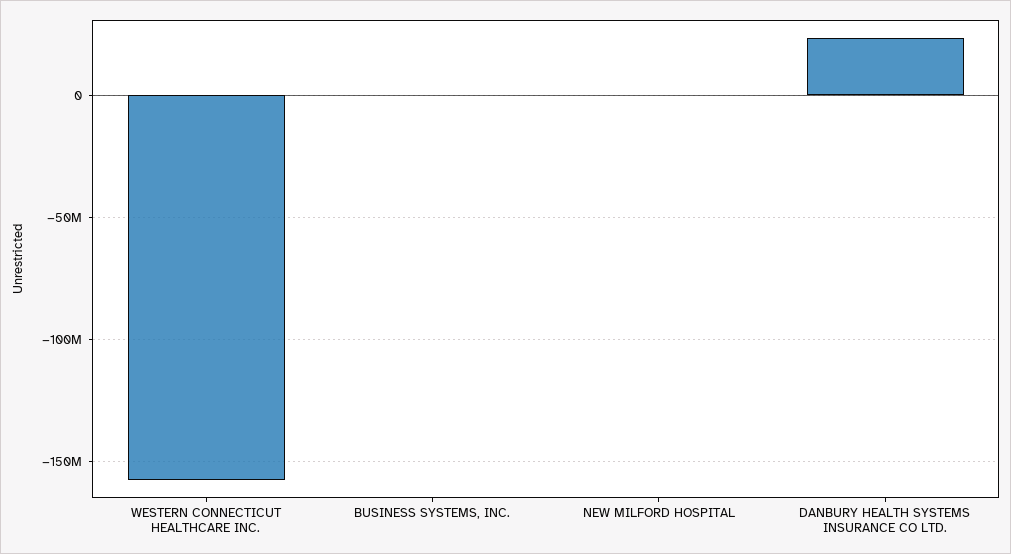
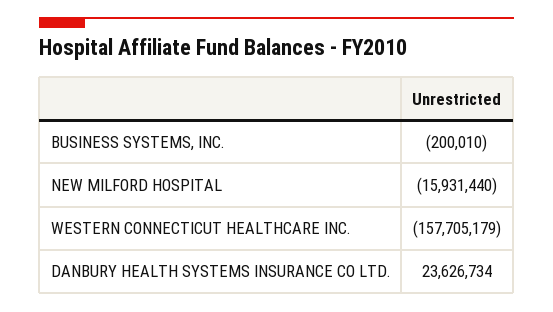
NEW MILFORD HOSPITAL: 0 -> -15931440

